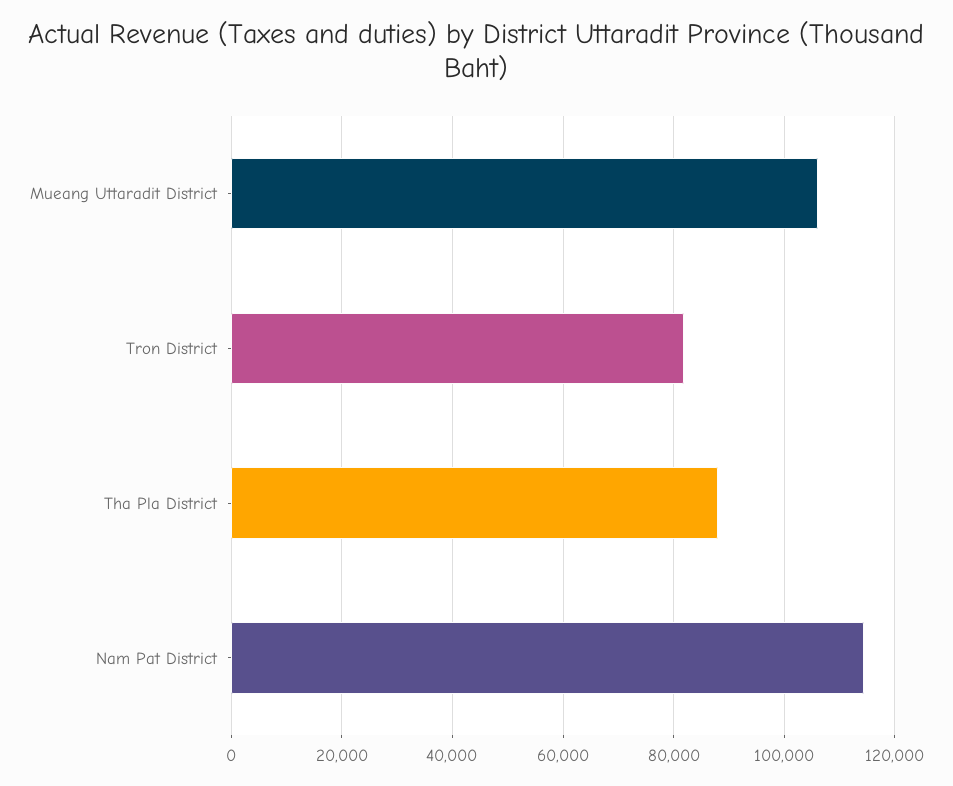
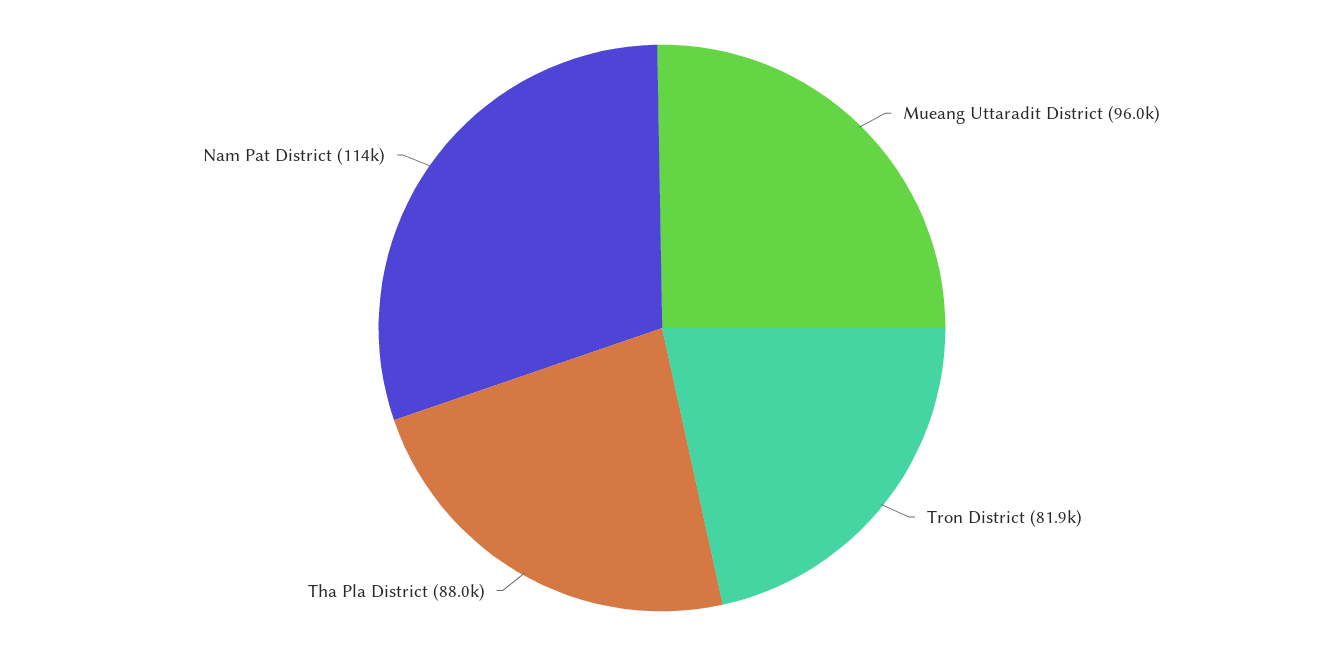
Mueang Uttaradit District: 106000 -> 96000

